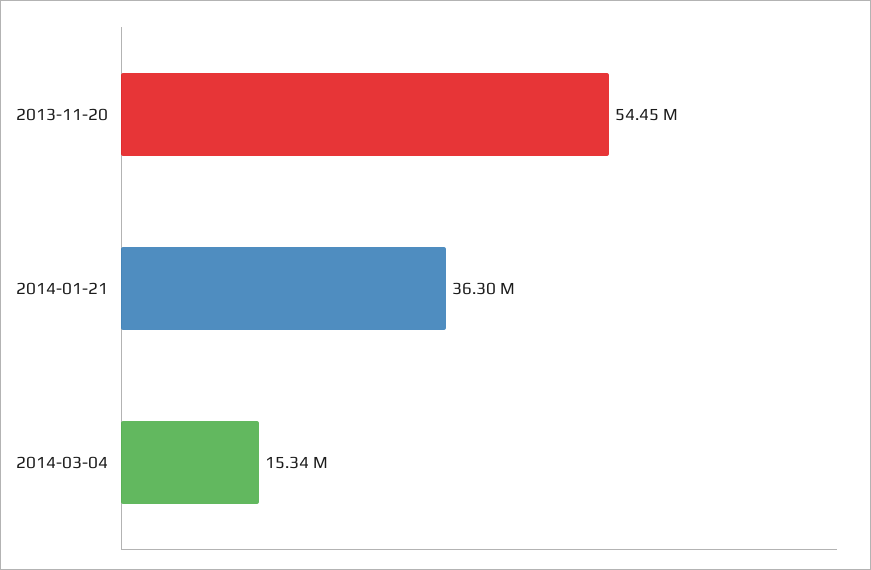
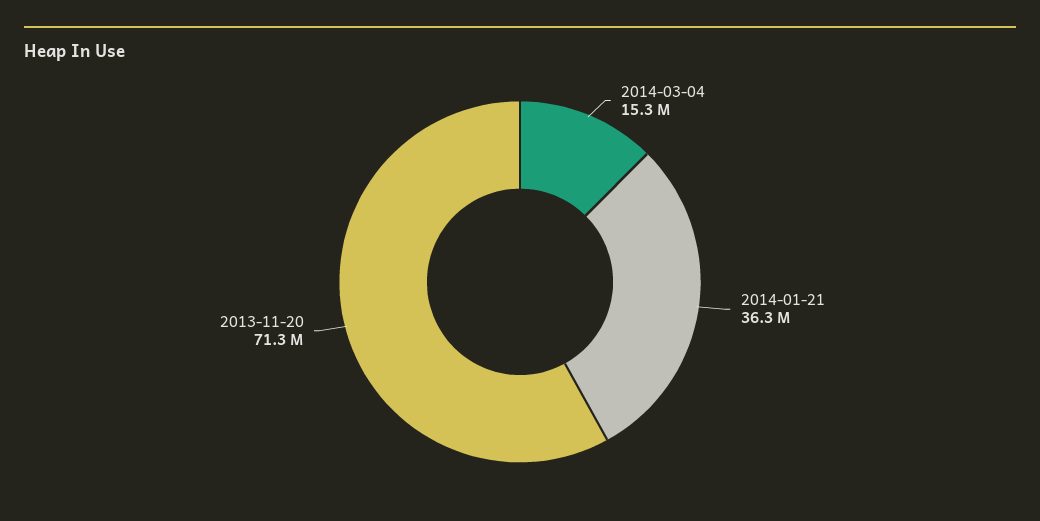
2013-11-20: 54450000 -> 71300000

